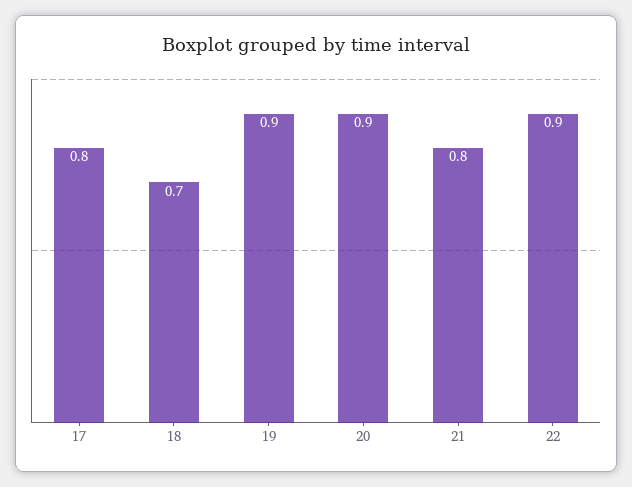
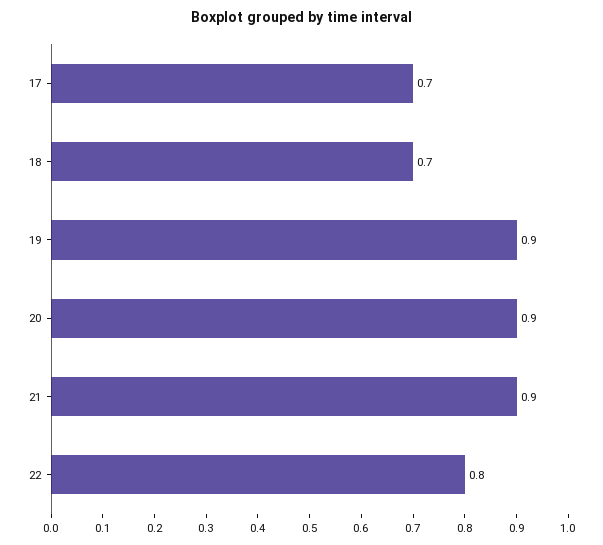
17: 0.8 -> 0.7
21: 0.8 -> 0.9
22: 0.9 -> 0.8

